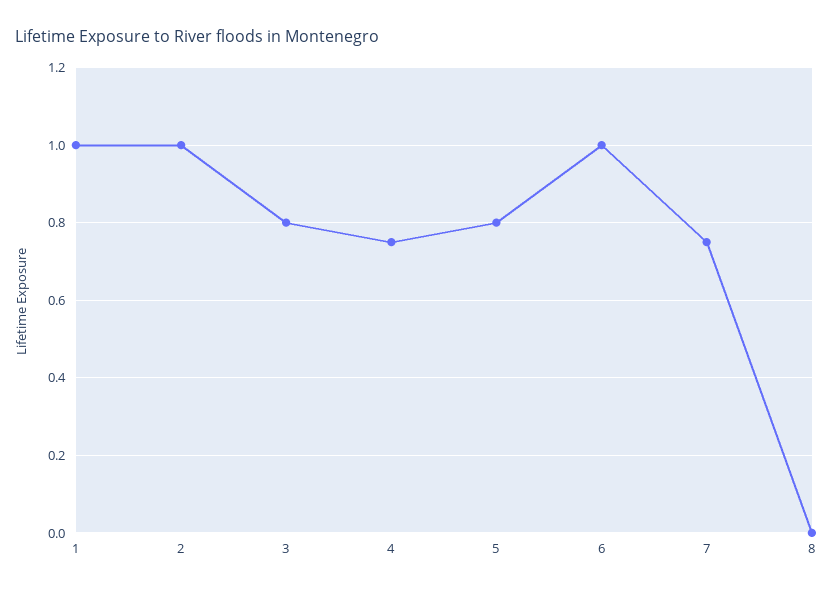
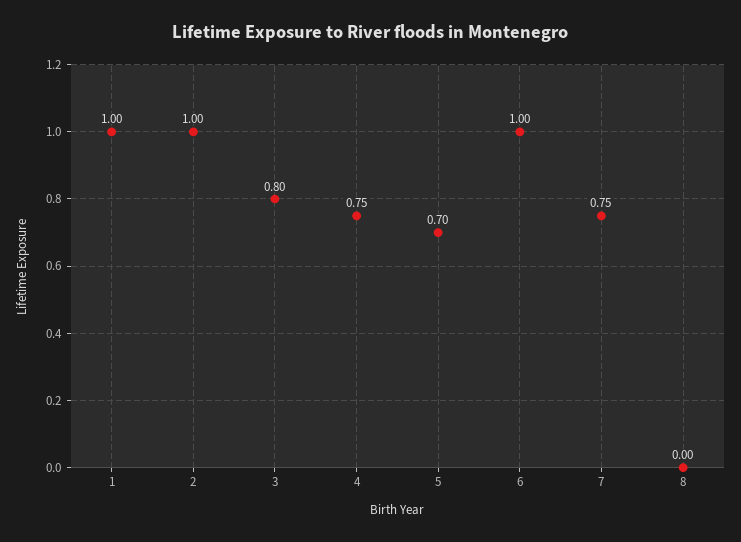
5: 0.8 -> 0.7

